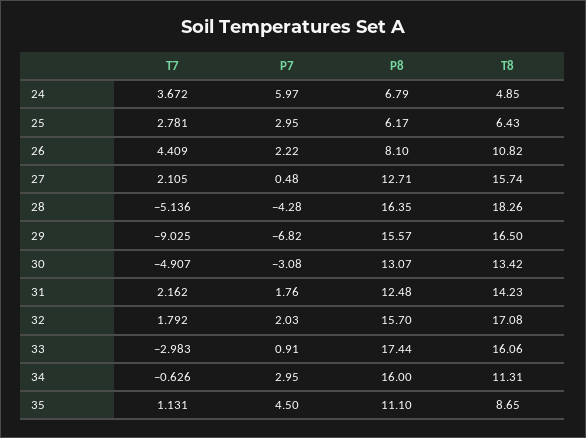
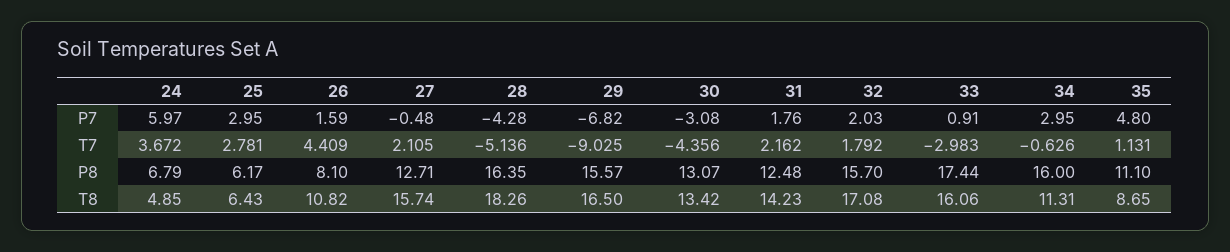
P7, 26: 2.22 -> 1.59
P7, 27: 0.48 -> -0.48
T7, 30: -4.907 -> -4.356
P7, 35: 4.5 -> 4.8

